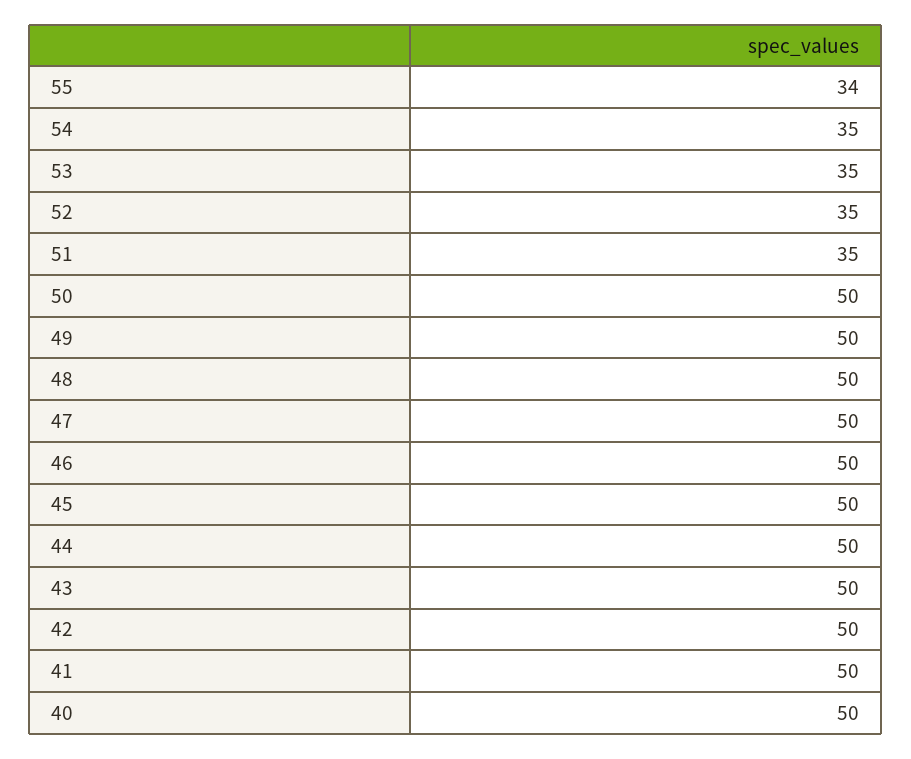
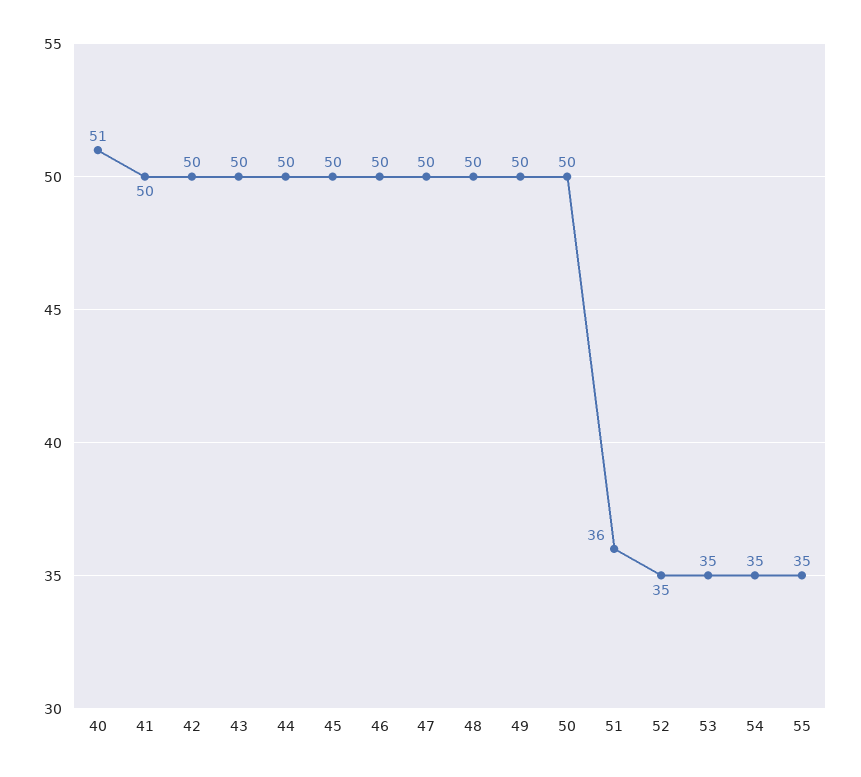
55: 34 -> 35
51: 35 -> 36
40: 50 -> 51

